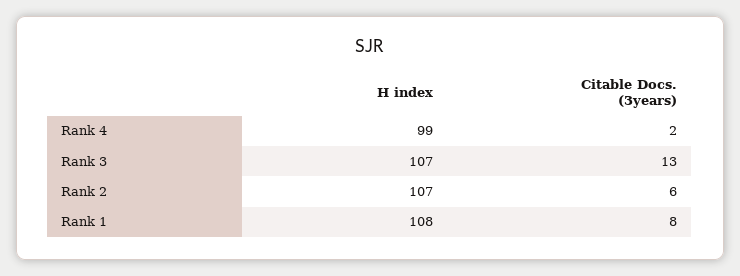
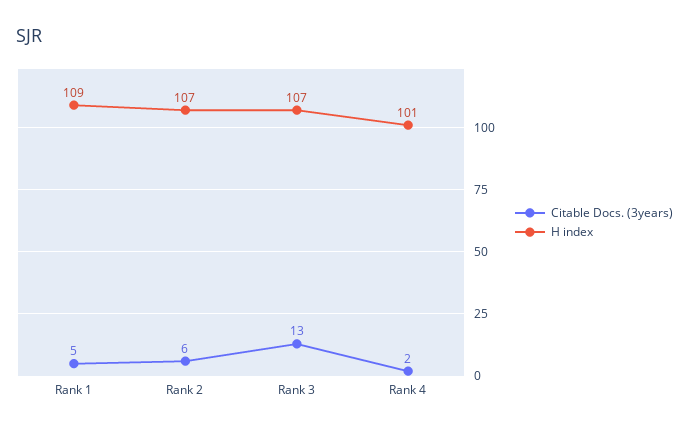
H index, Rank 4: 99 -> 101
H index, Rank 1: 108 -> 109
Citable Docs. (3years), Rank 1: 8 -> 5

